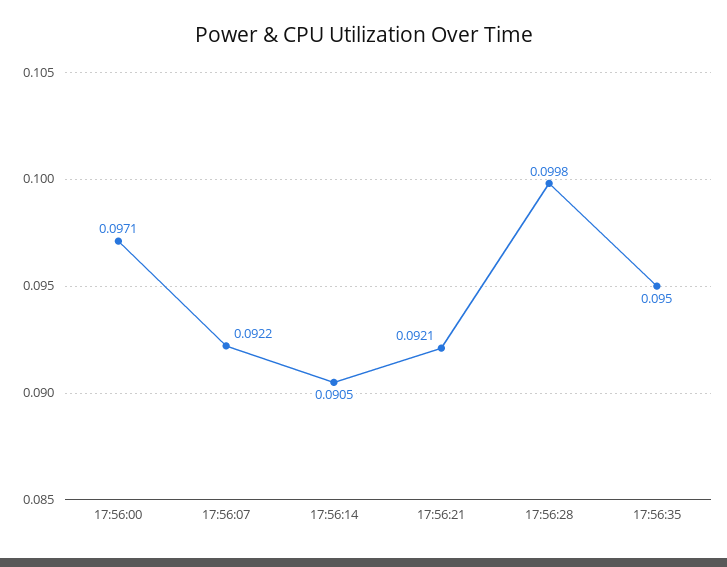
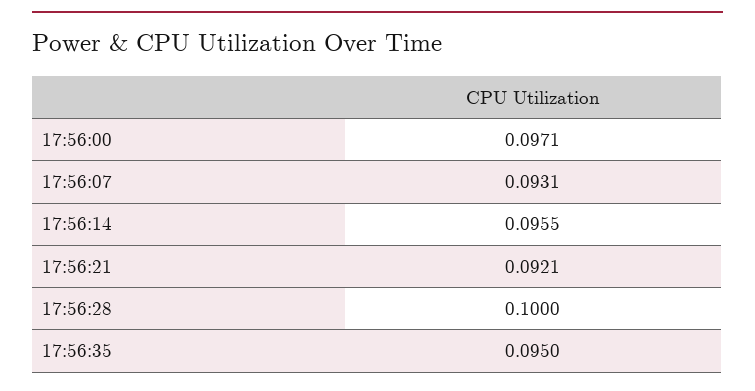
17:56:07: 0.0922 -> 0.0931
17:56:14: 0.0905 -> 0.0955
17:56:28: 0.0998 -> 0.1

